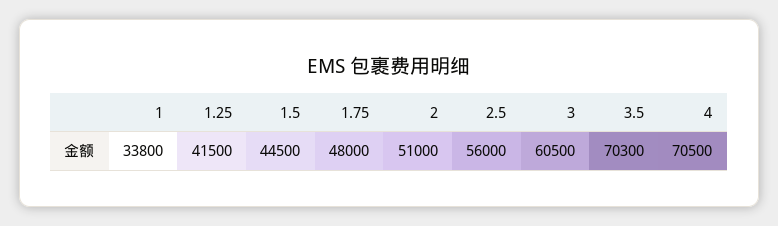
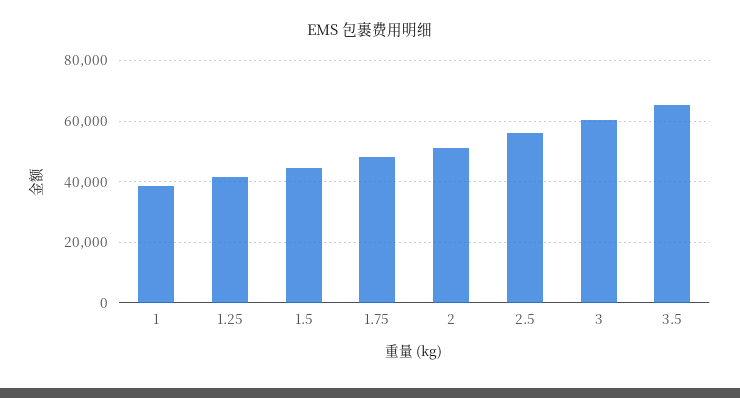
1: 33800 -> 38000
3.5: 70300 -> 66000
4: 70500 -> none

